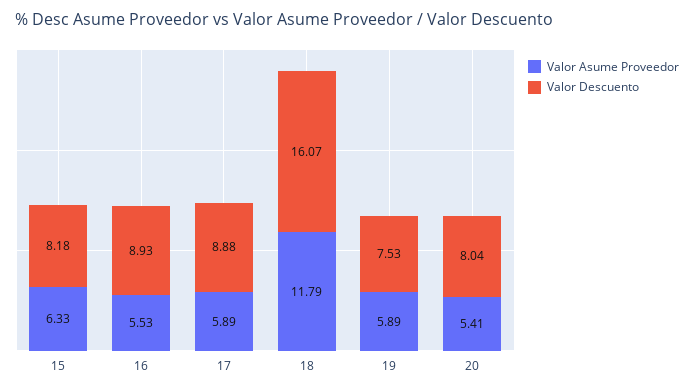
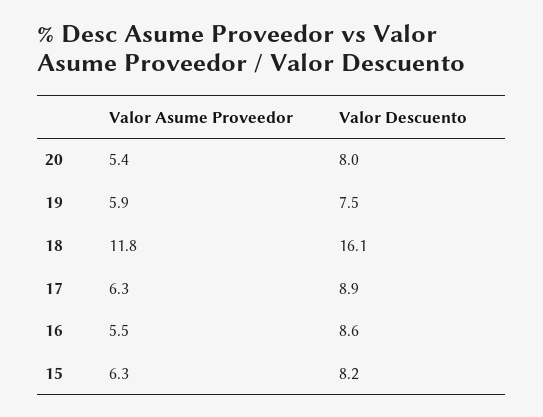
Valor Descuento, 16: 8.93 -> 8.6
Valor Asume Proveedor, 17: 5.89 -> 6.3

